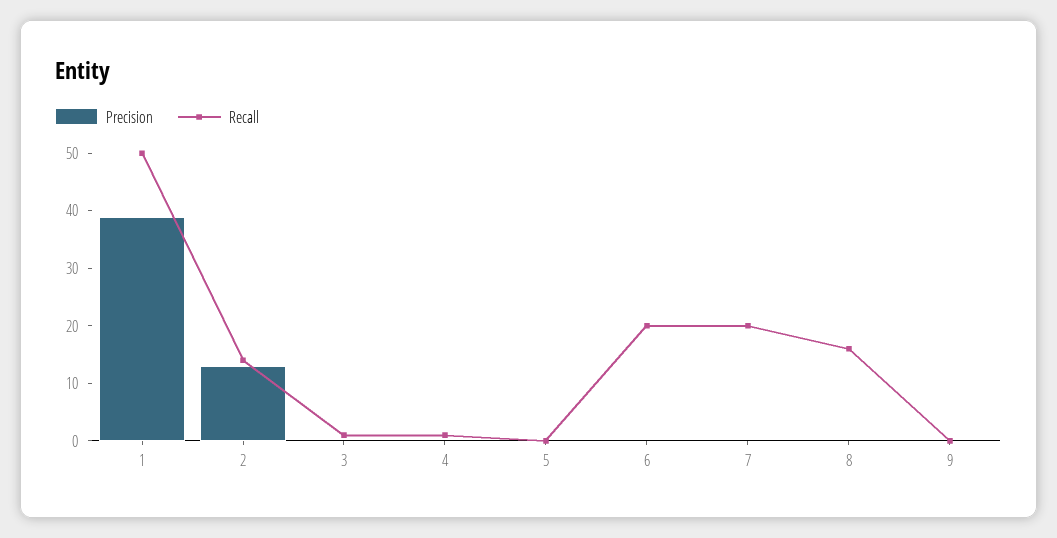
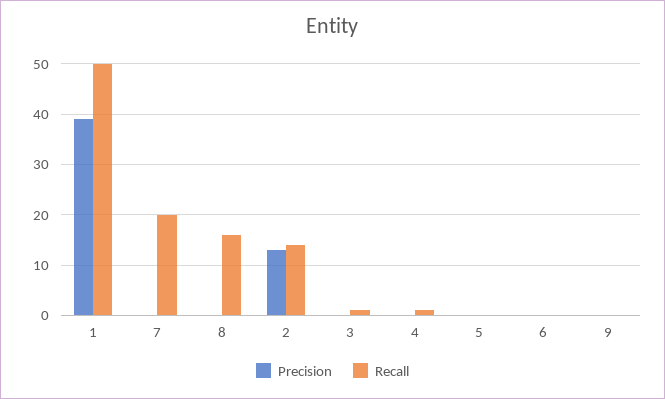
Recall, 6: 20 -> 0

